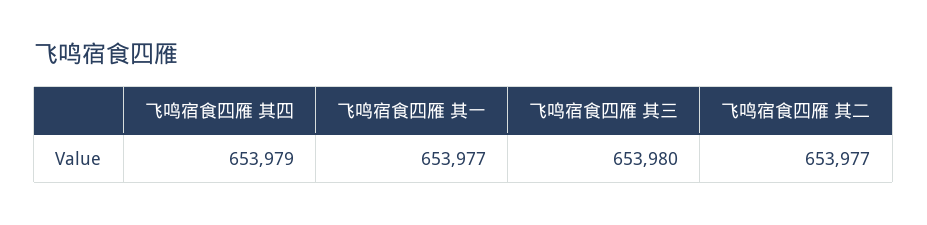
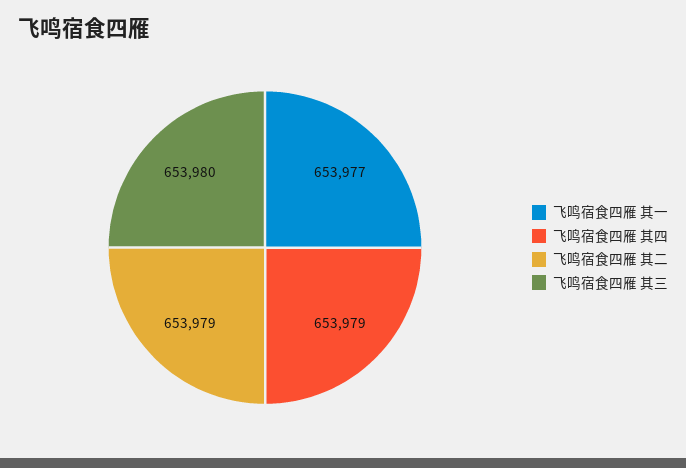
飞鸣宿食四雁 其二: 653977 -> 653979

